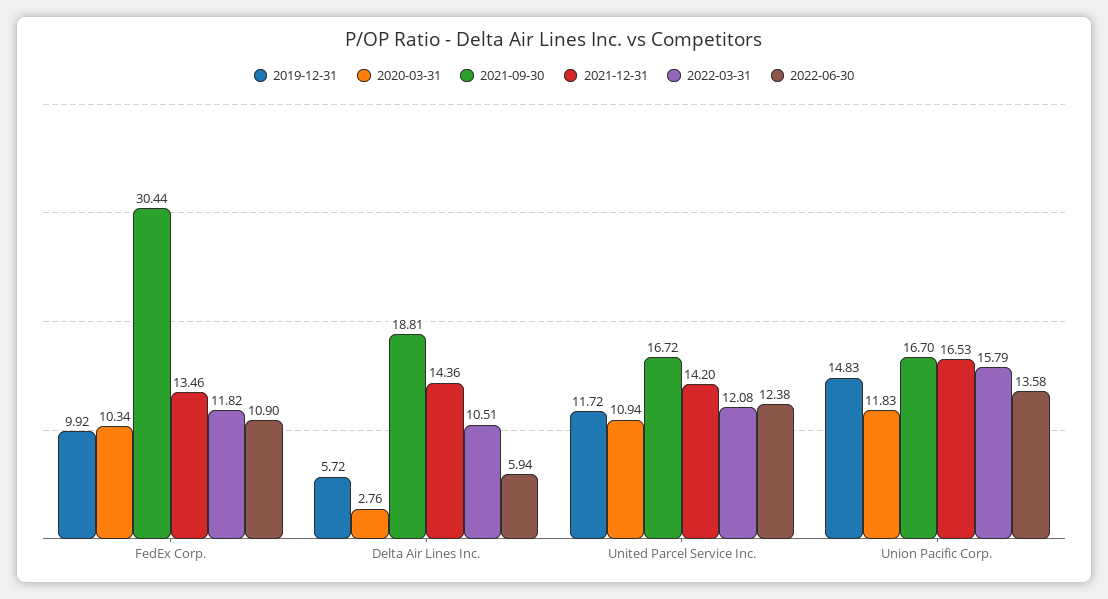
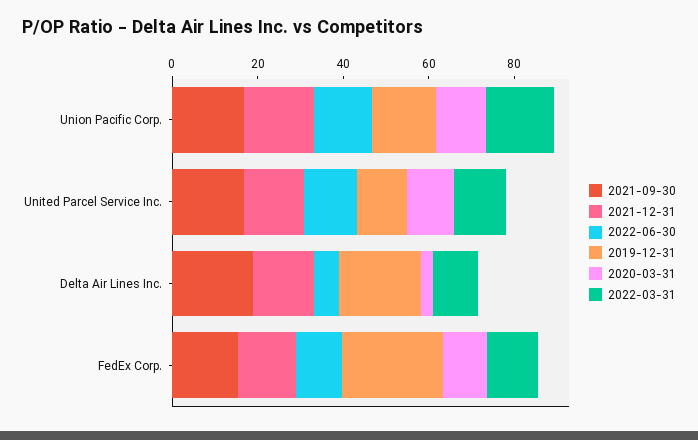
2019-12-31, FedEx Corp.: 9.92 -> 25
2021-09-30, FedEx Corp.: 30.44 -> 15
2019-12-31, Delta Air Lines Inc.: 5.72 -> 20

